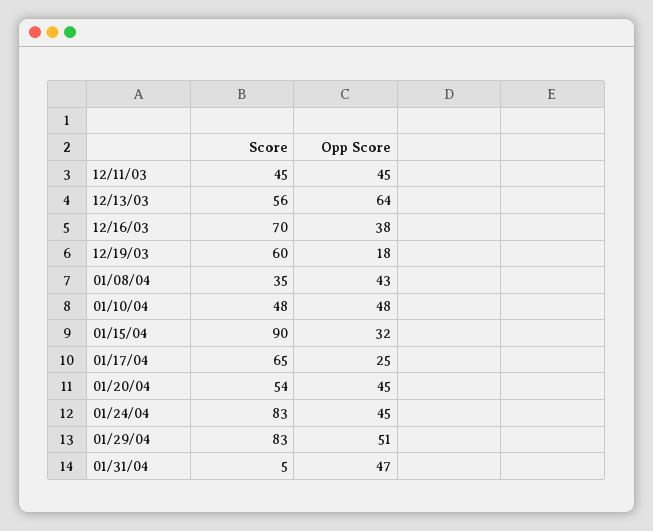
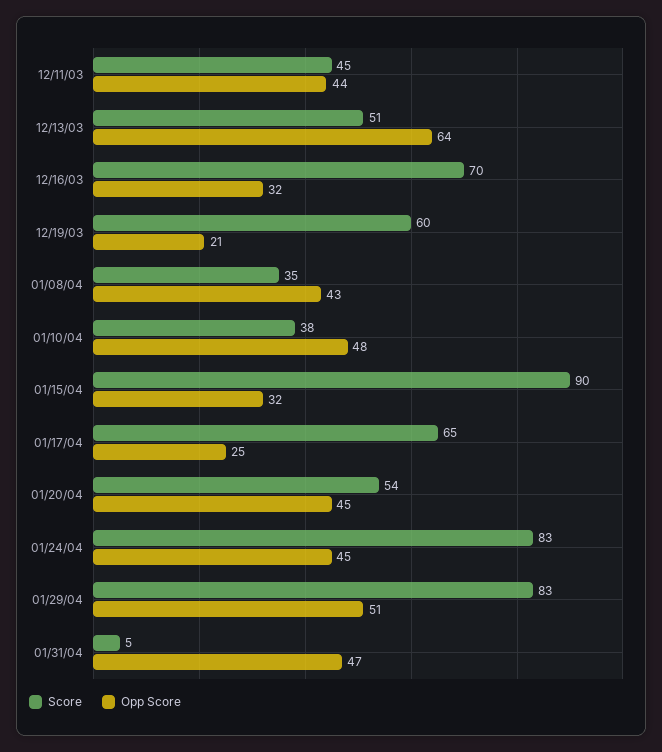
Opp Score, 12/11/03: 45 -> 44
Score, 12/13/03: 56 -> 51
Opp Score, 12/16/03: 38 -> 32
Opp Score, 12/19/03: 18 -> 21
Score, 01/10/04: 48 -> 38

